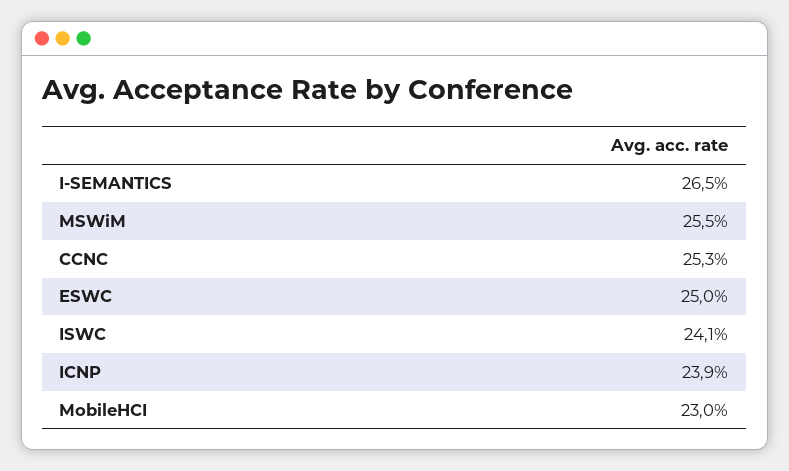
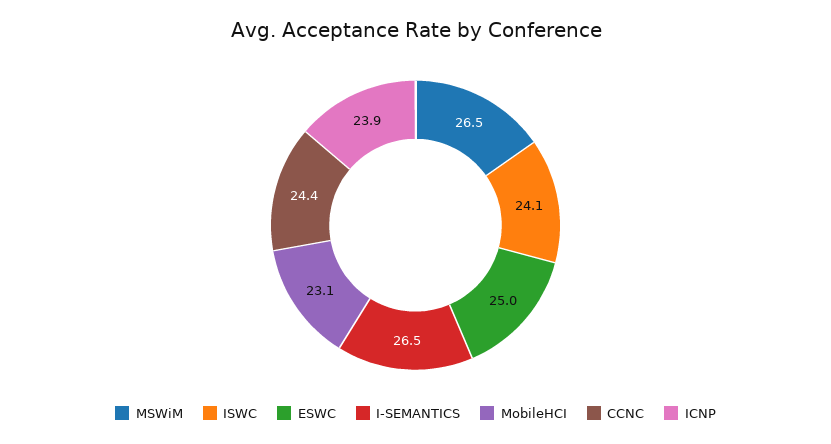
MSWiM: 25.5 -> 26.5
CCNC: 25.3 -> 24.4
MobileHCI: 23 -> 23.1

